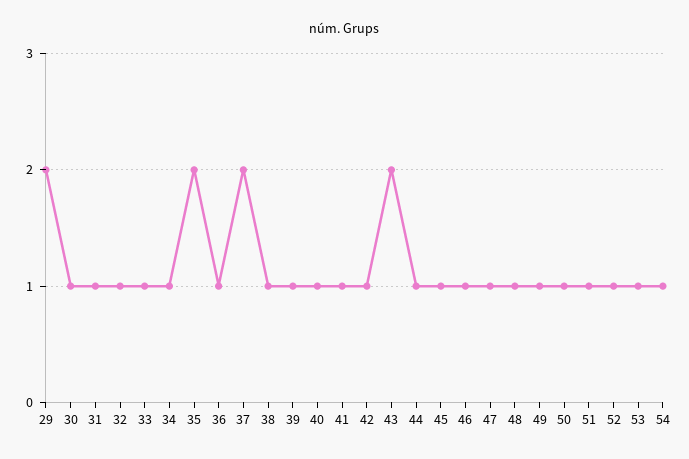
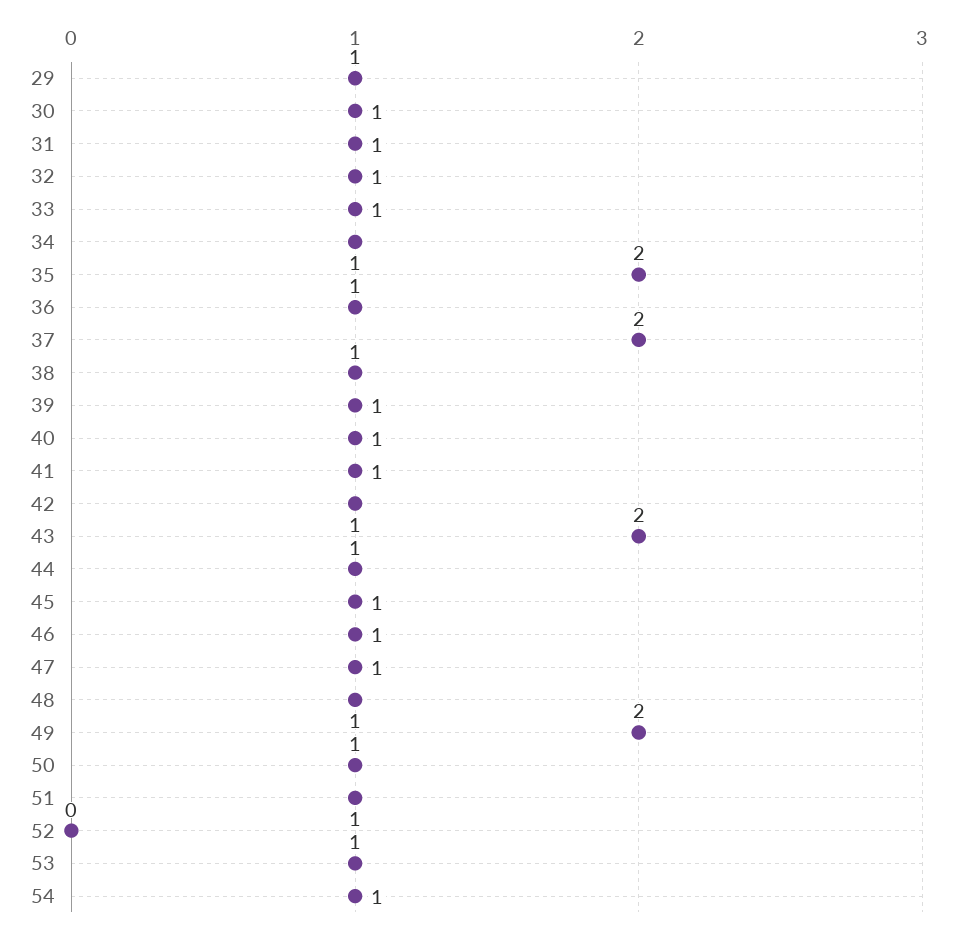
29: 2 -> 1
49: 1 -> 2
52: 1 -> 0

